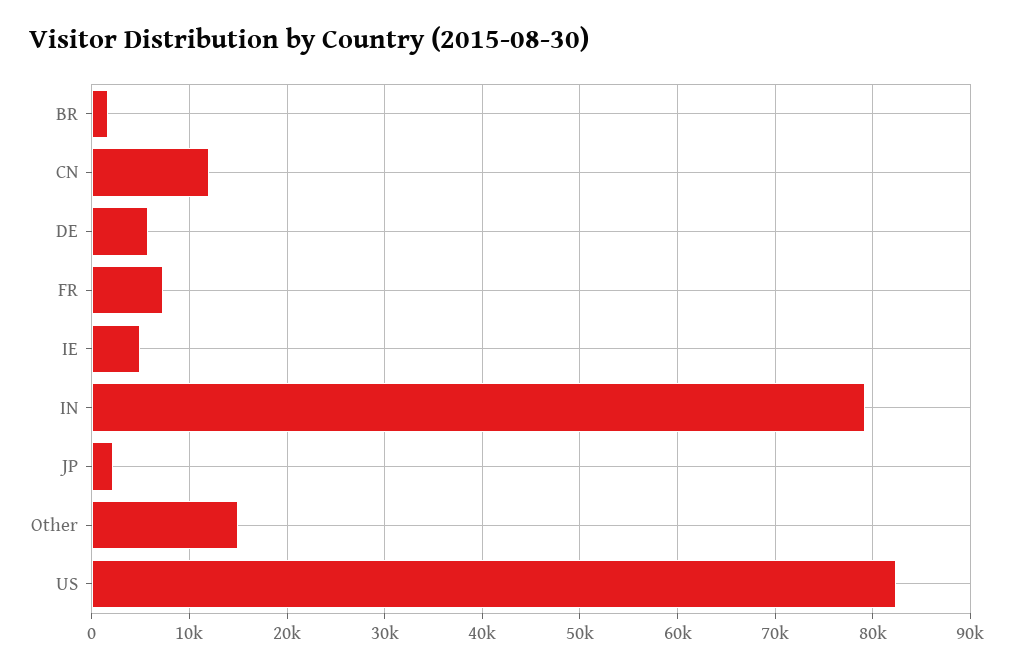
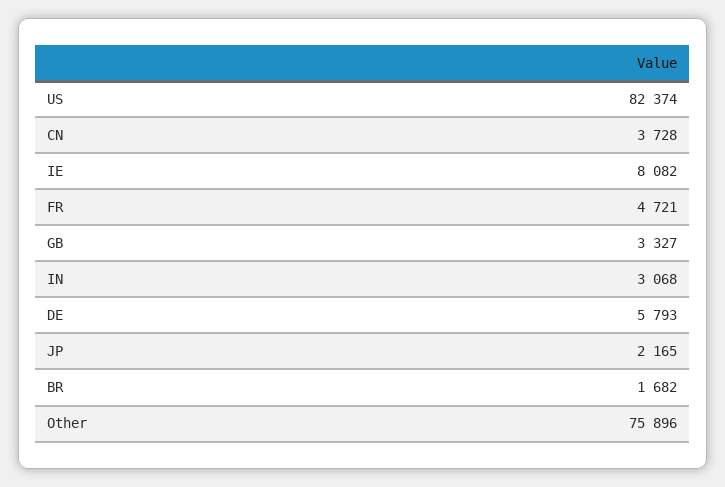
CN: 12000 -> 3728
FR: 7000 -> 4721
IE: 5000 -> 8082
IN: 79000 -> 3068
Other: 15000 -> 75896
GB: none -> 3327

